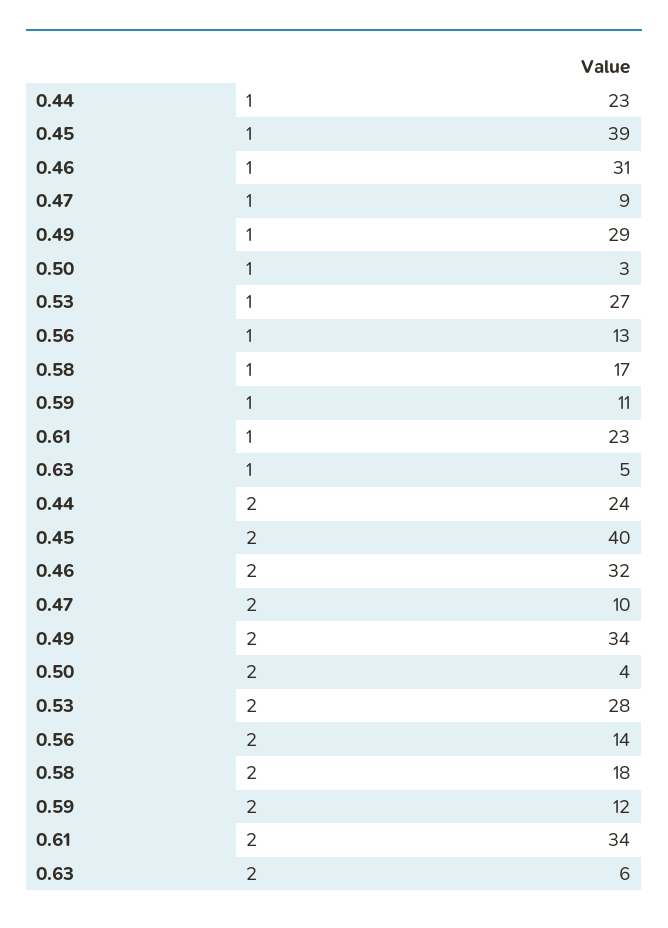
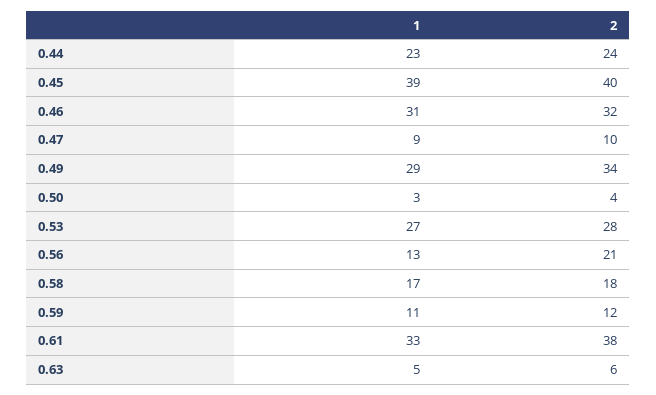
0.61, 1: 23 -> 33
0.56, 2: 14 -> 21
0.61, 2: 34 -> 38

